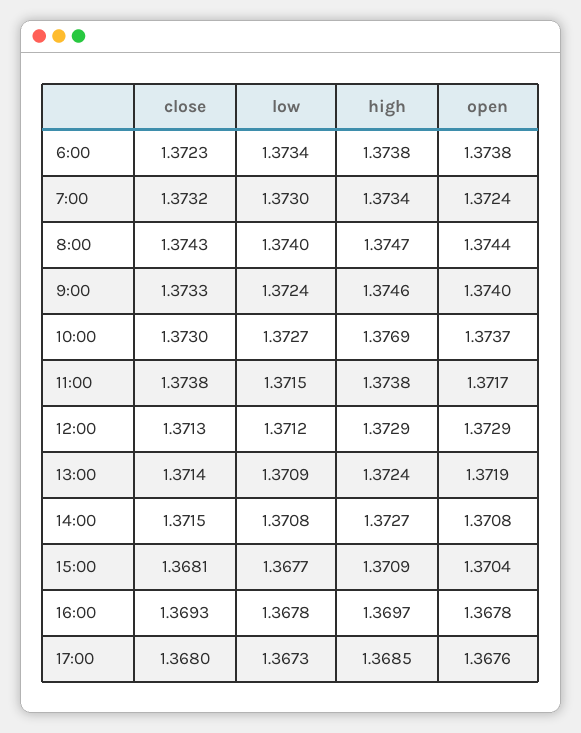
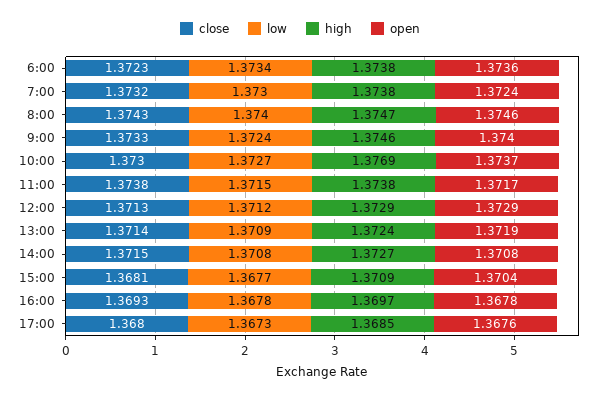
open, 6:00: 1.3738 -> 1.3736
high, 7:00: 1.3734 -> 1.3738
open, 8:00: 1.3744 -> 1.3746

